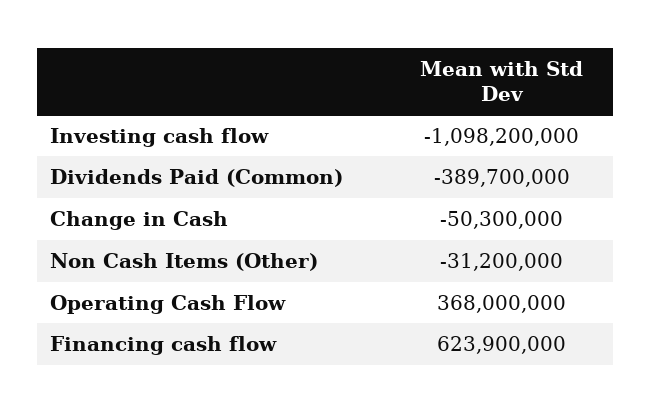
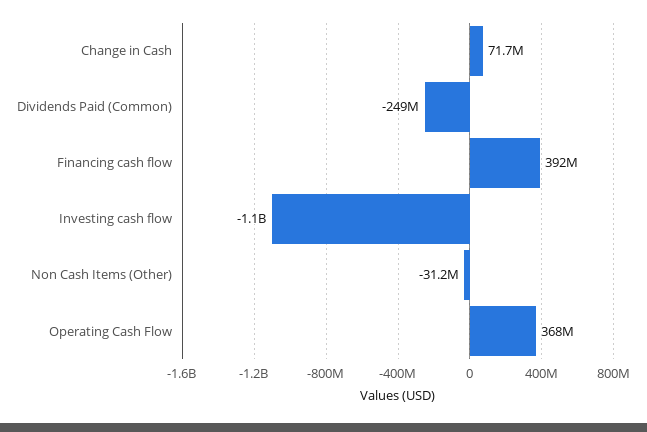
Dividends Paid (Common): -389700000 -> -249000000
Change in Cash: -50300000 -> 71700000
Financing cash flow: 623900000 -> 392000000

